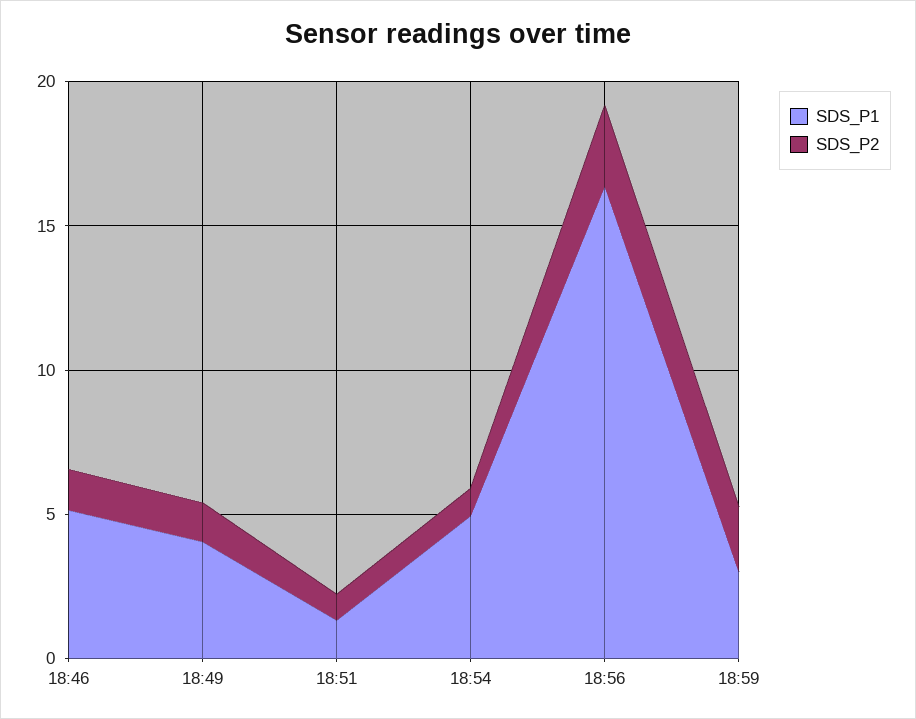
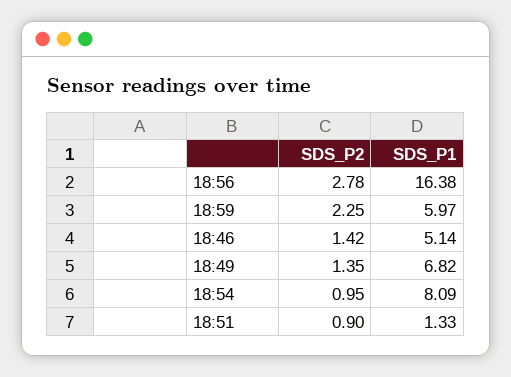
SDS_P1, 18:49: 4 -> 6.82
SDS_P1, 18:54: 5 -> 8.09
SDS_P1, 18:59: 3 -> 5.97

